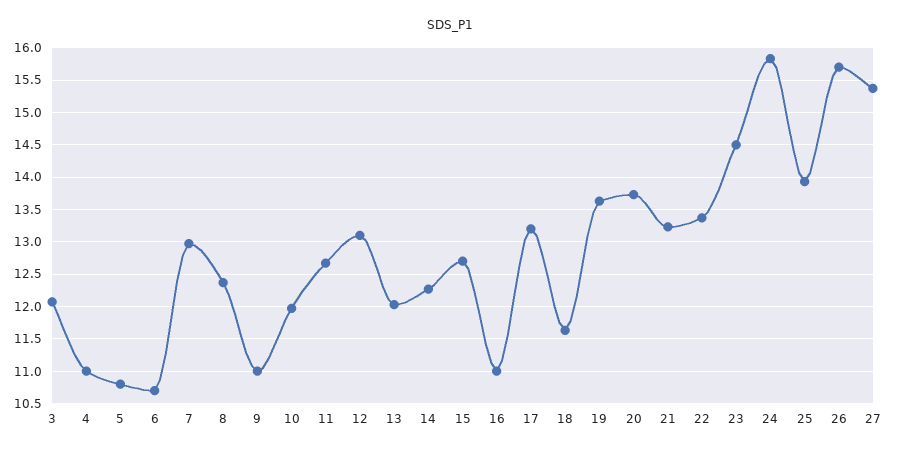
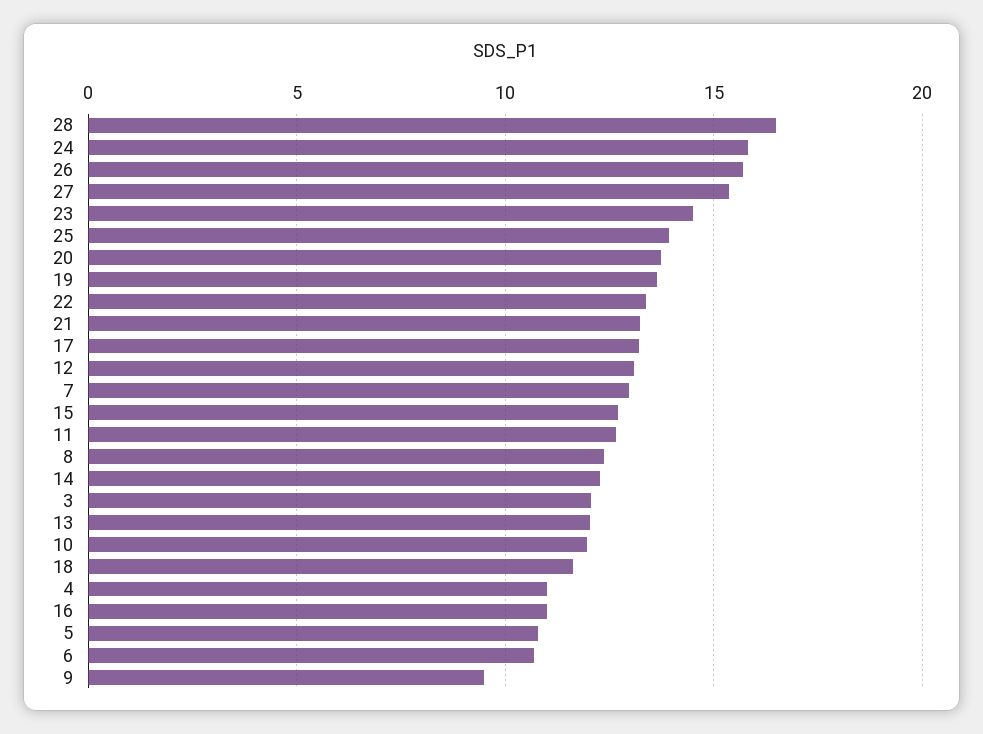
9: 11 -> 9.5
28: none -> 16.5

